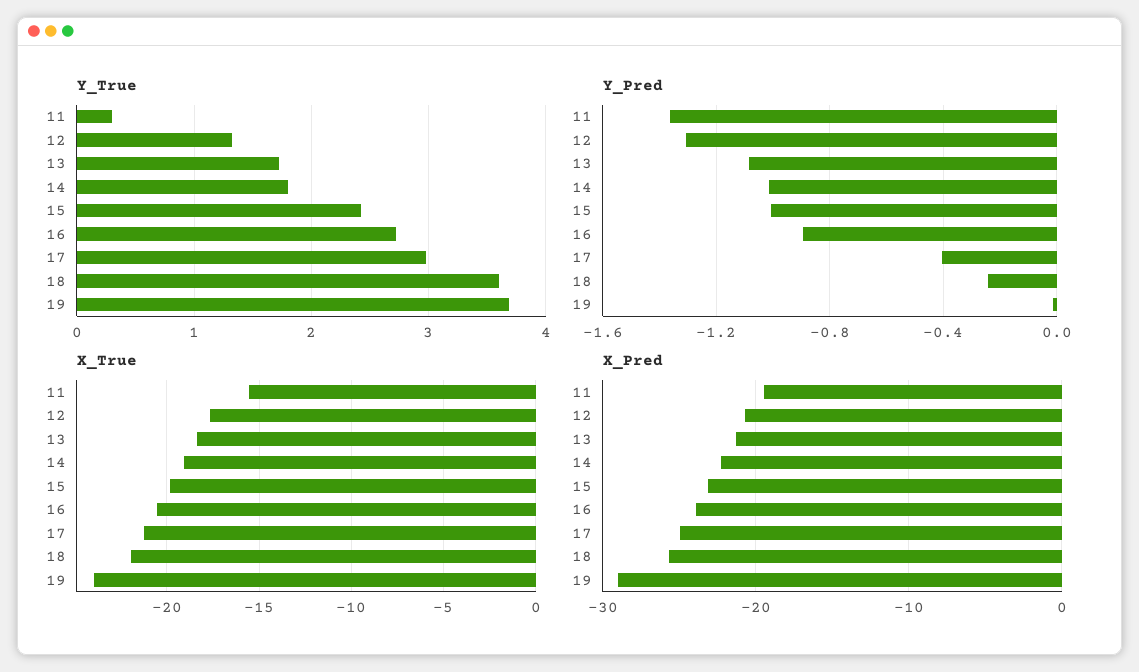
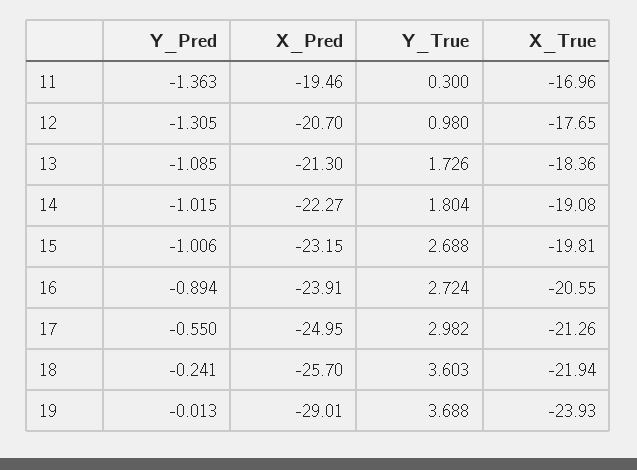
Y_True, 12: 1.3 -> 0.98
Y_True, 15: 2.4 -> 2.688
Y_Pred, 17: -0.4 -> -0.55
X_True, 11: -15.5 -> -16.96

